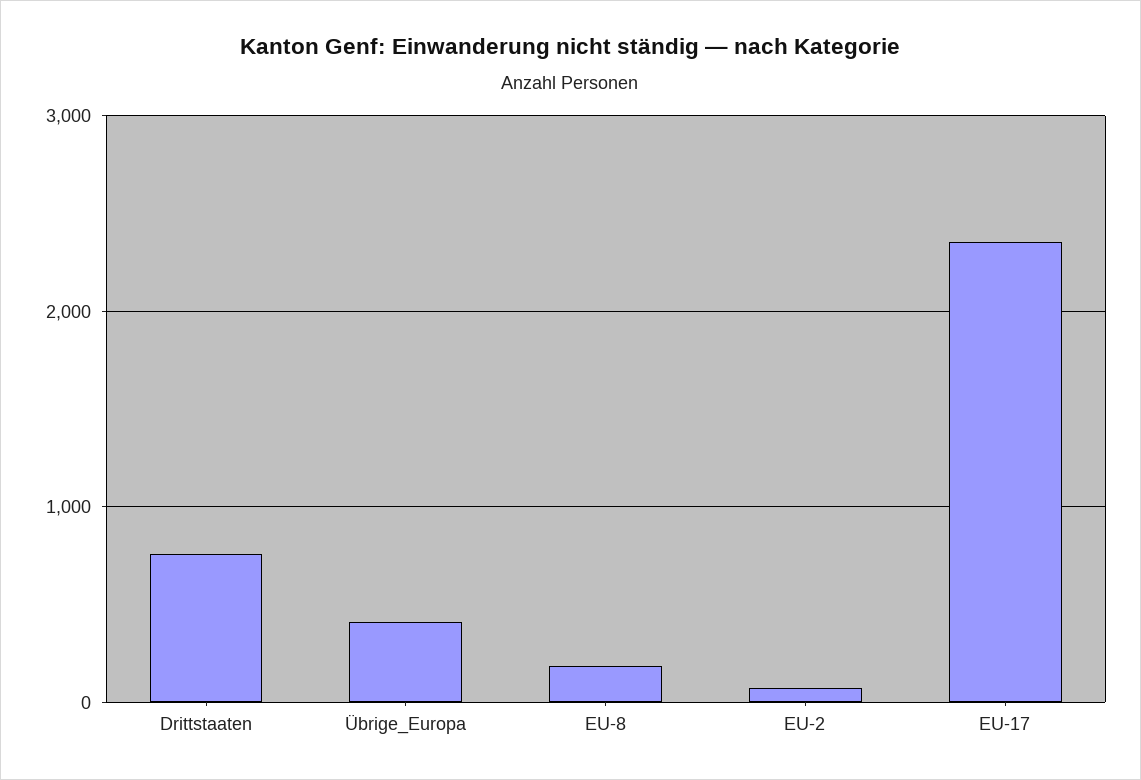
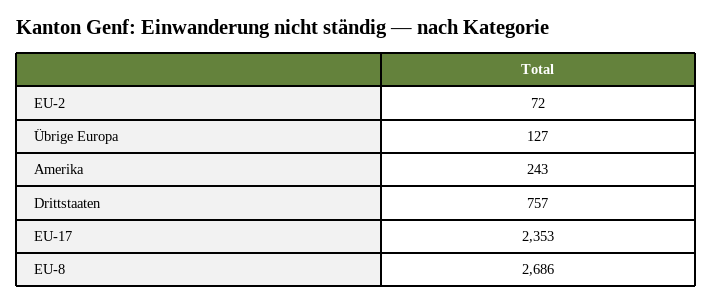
Übrige_Europa: 400 -> 127
EU-8: 200 -> 2686
Amerika: none -> 243

